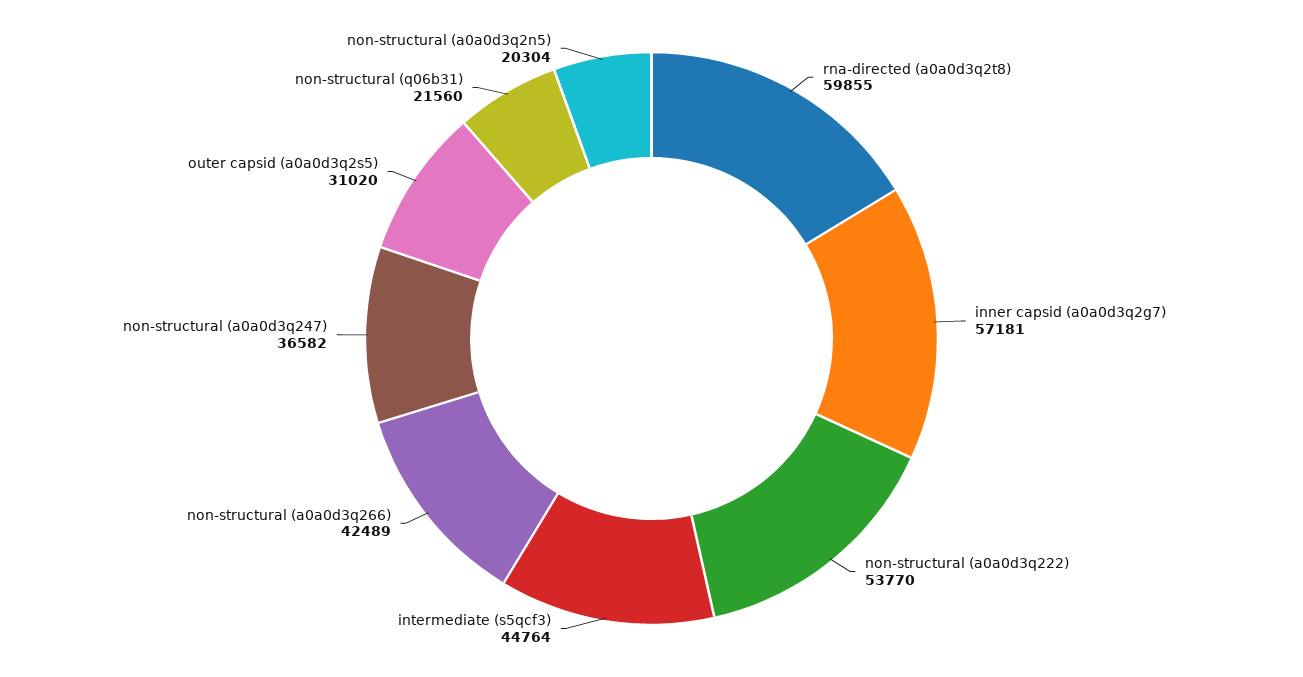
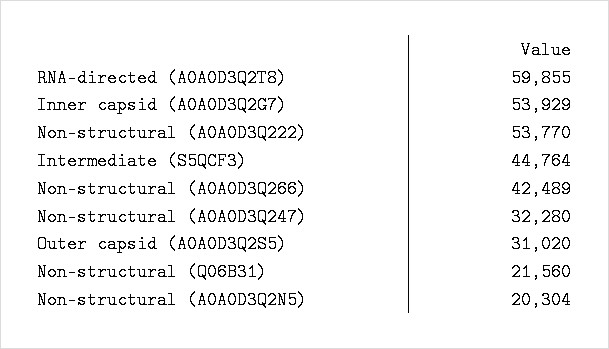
inner capsid (a0a0d3q2g7): 57181 -> 53929
non-structural (a0a0d3q247): 36582 -> 32280

